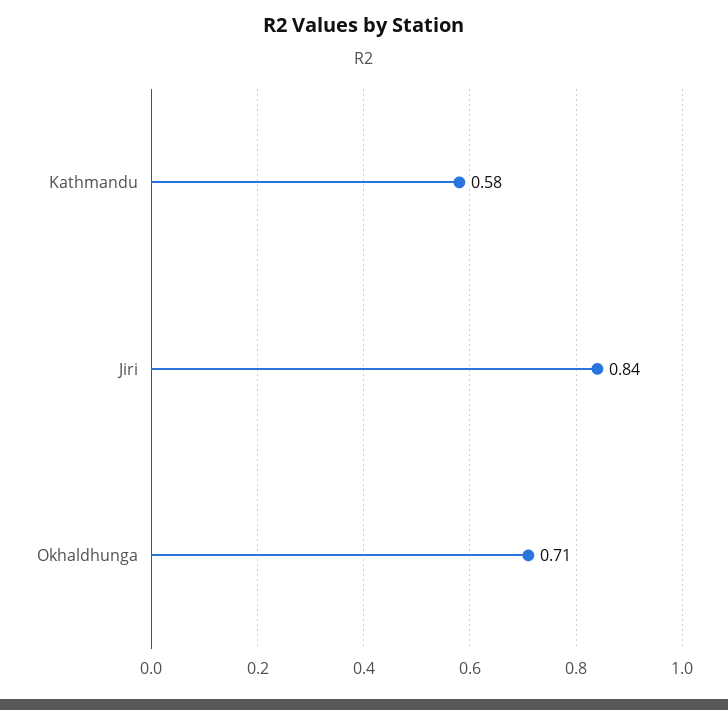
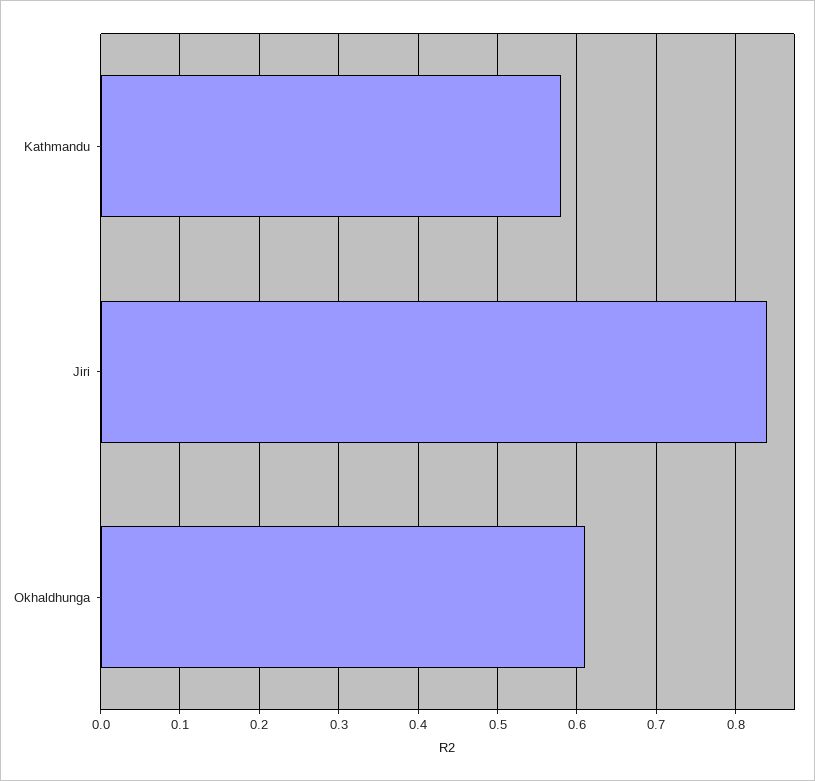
Okhaldhunga: 0.71 -> 0.61

